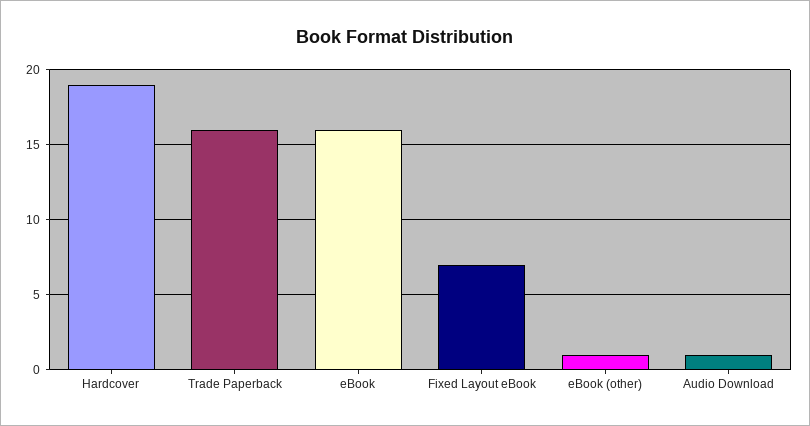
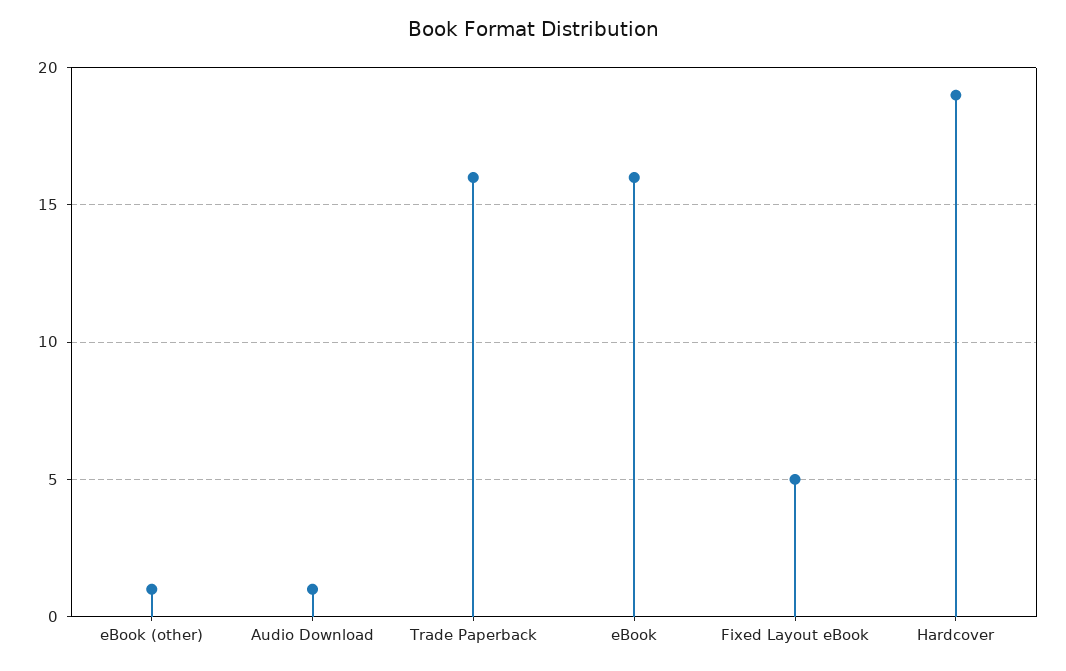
Fixed Layout eBook: 7 -> 5

